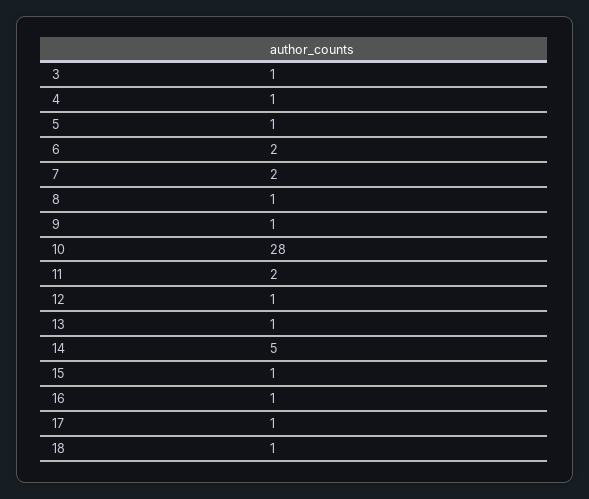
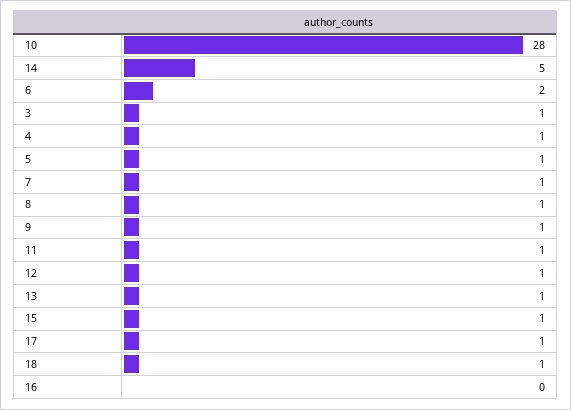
7: 2 -> 1
11: 2 -> 1
16: 1 -> 0

